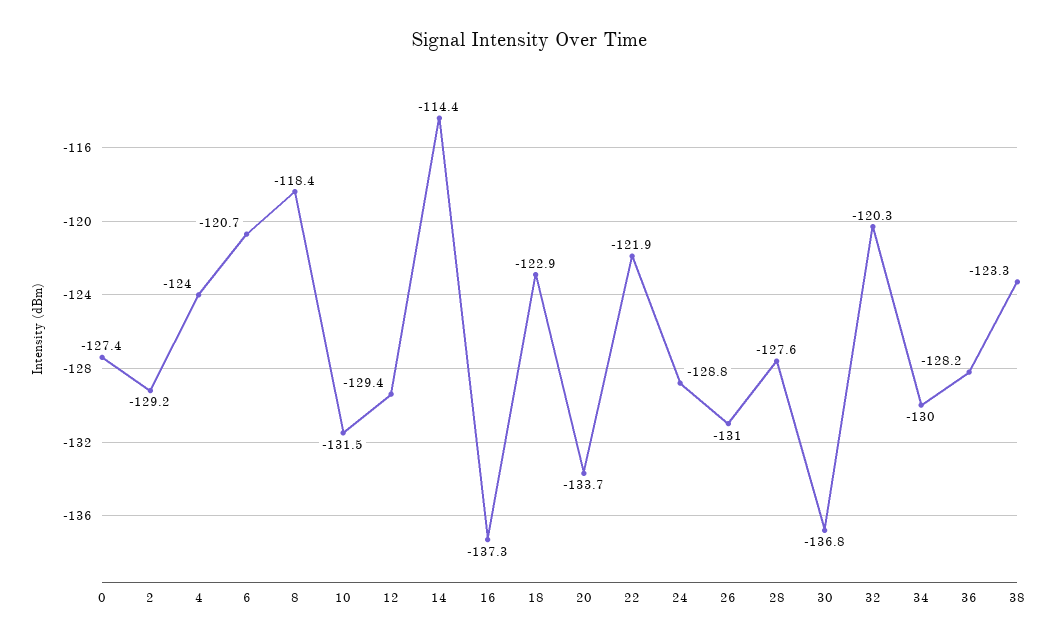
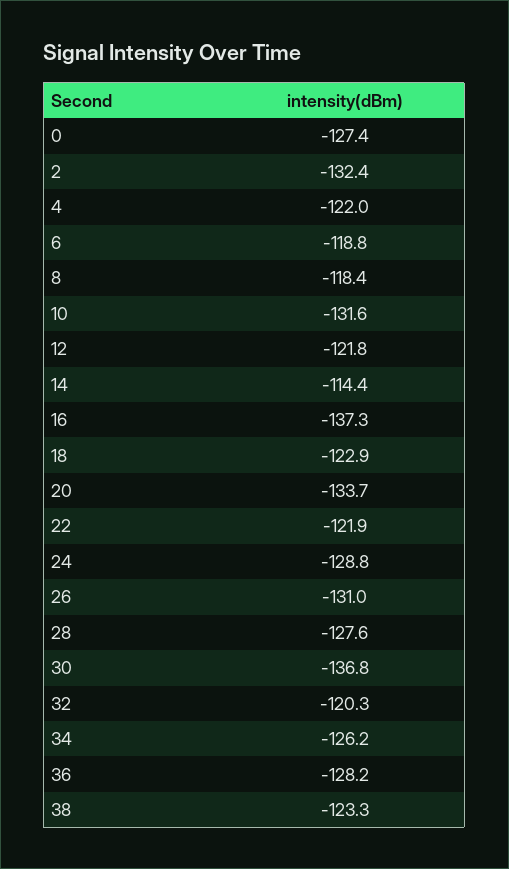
2: -129.2 -> -132.4
4: -124 -> -122
6: -120.7 -> -118.8
10: -131.5 -> -131.6
12: -129.4 -> -121.8
34: -130 -> -126.2

